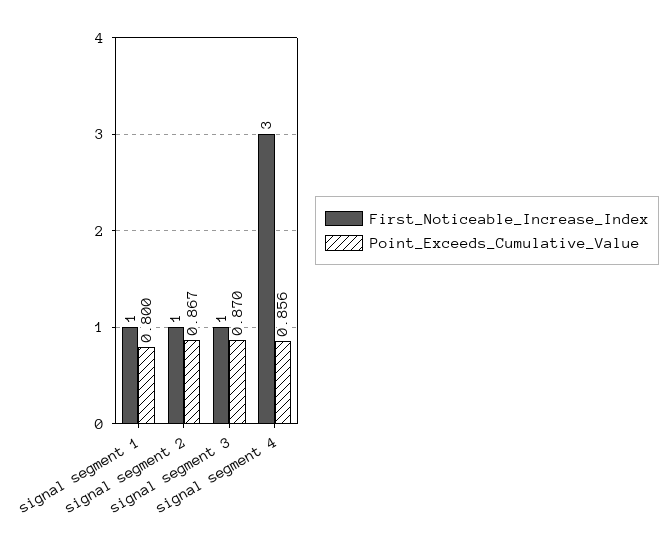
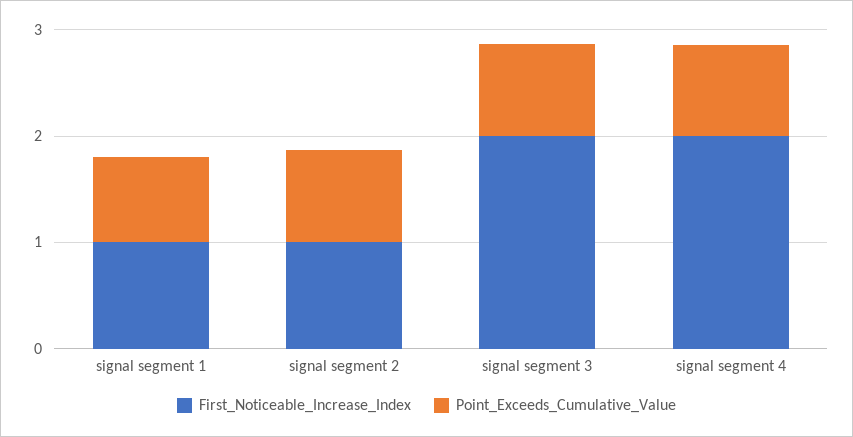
First_Noticeable_Increase_Index, signal segment 3: 1 -> 2
First_Noticeable_Increase_Index, signal segment 4: 3 -> 2

